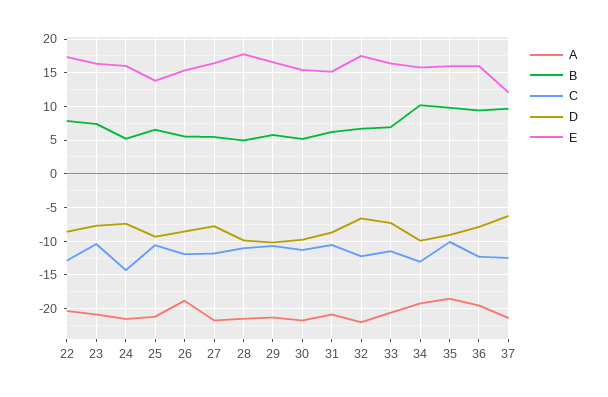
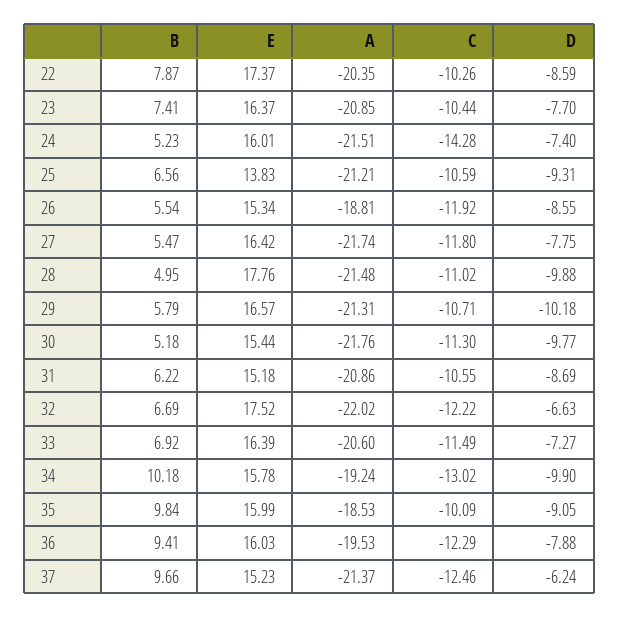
C, 22: -13 -> -10.26
E, 37: 12 -> 15.23

